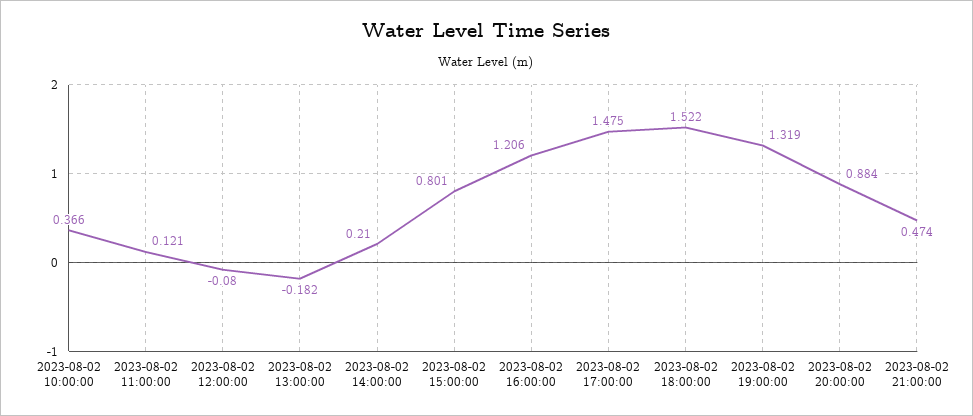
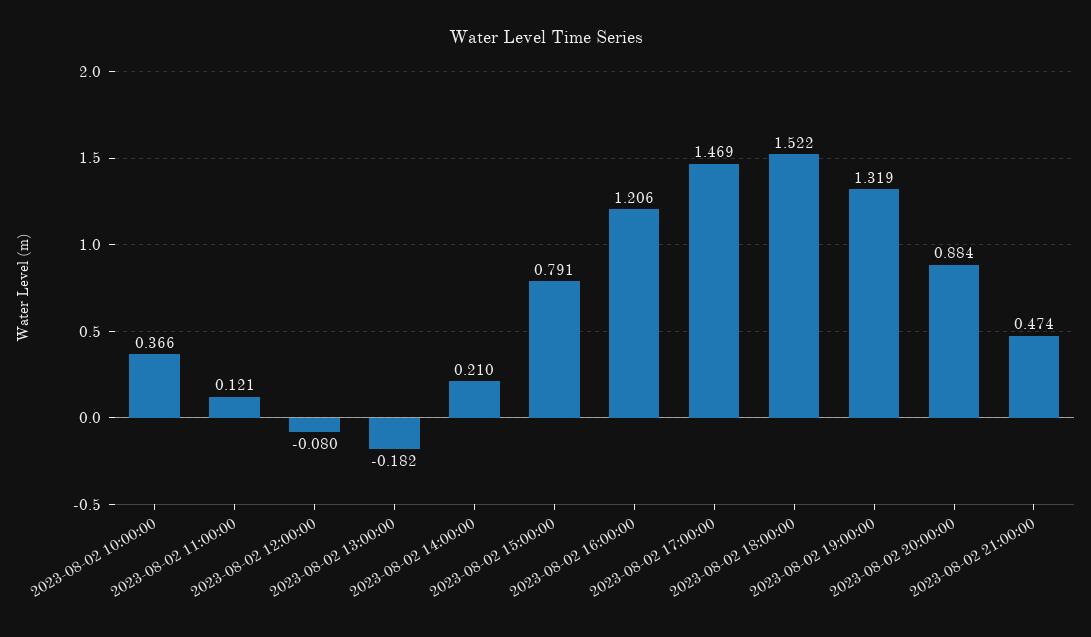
2023-08-02 15:00:00: 0.801 -> 0.791
2023-08-02 17:00:00: 1.475 -> 1.469

